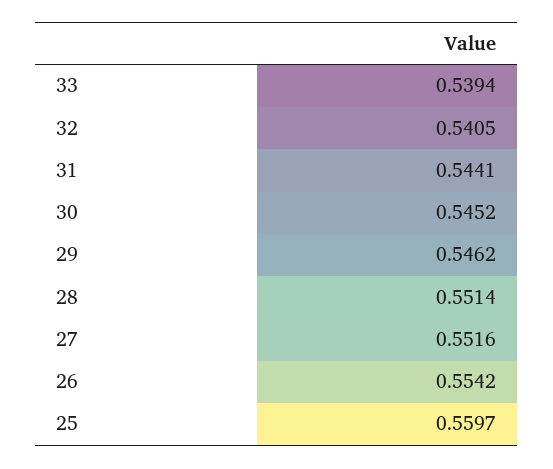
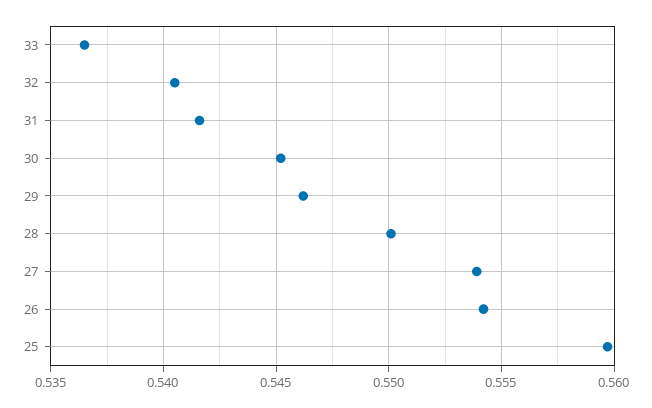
33: 0.5394 -> 0.5365
31: 0.5441 -> 0.5415
28: 0.5514 -> 0.55
27: 0.5516 -> 0.554

